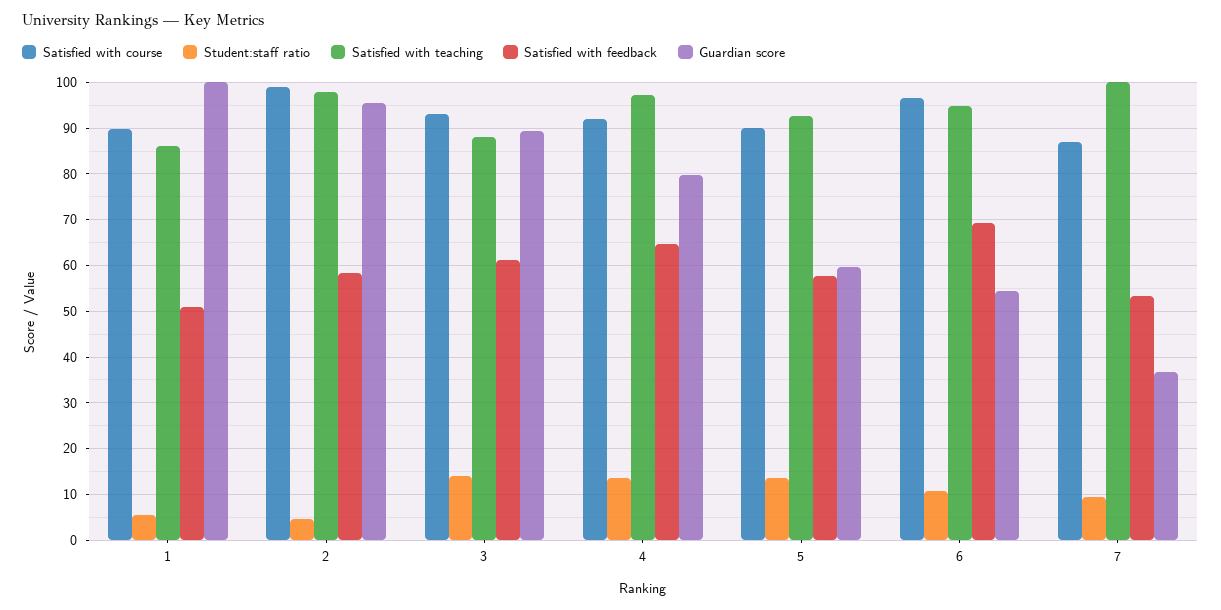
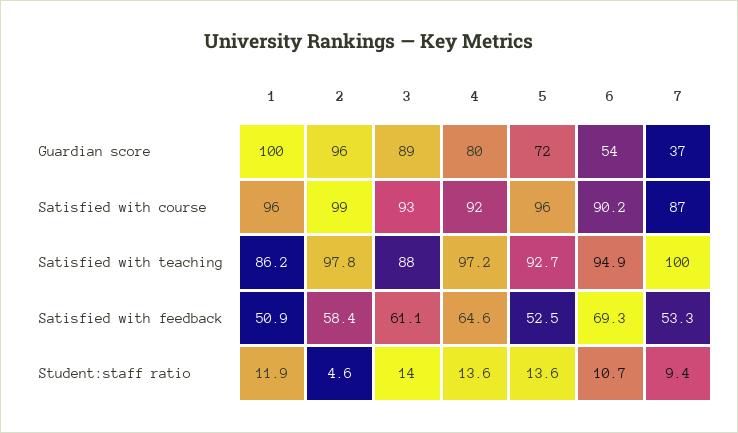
Satisfied with course, 1: 90 -> 96
Student:staff ratio, 1: 6 -> 11.9
Satisfied with course, 5: 90 -> 96
Satisfied with feedback, 5: 58 -> 52.5
Guardian score, 5: 60 -> 72
Satisfied with course, 6: 96 -> 90.2

